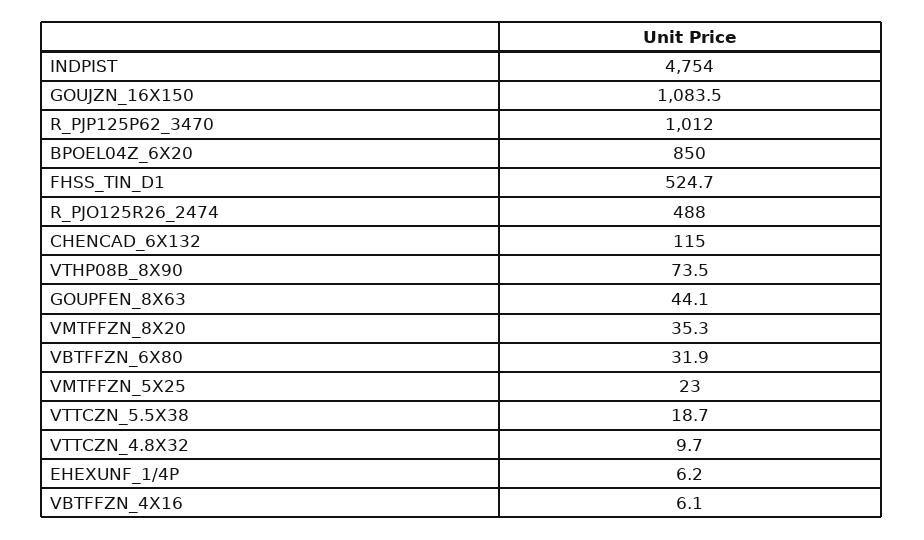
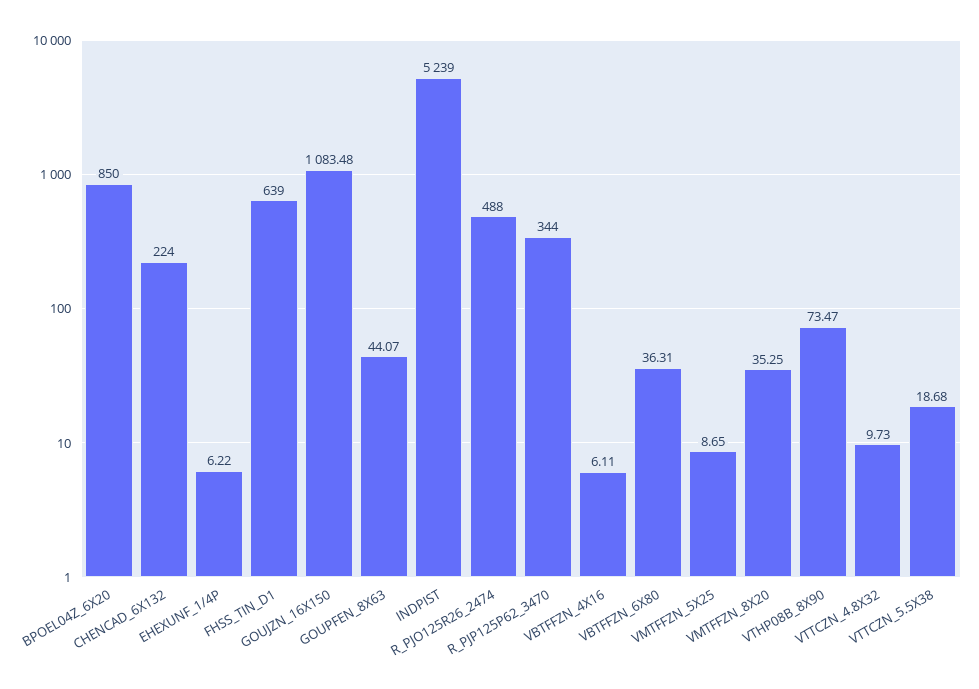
INDPIST: 4754 -> 5239
R_PJP125P62_3470: 1012 -> 344
FHSS_TIN_D1: 524.7 -> 639
CHENCAD_6X132: 115 -> 224
VBTFFZN_6X80: 31.9 -> 36.31
VMTFFZN_5X25: 23 -> 8.65

